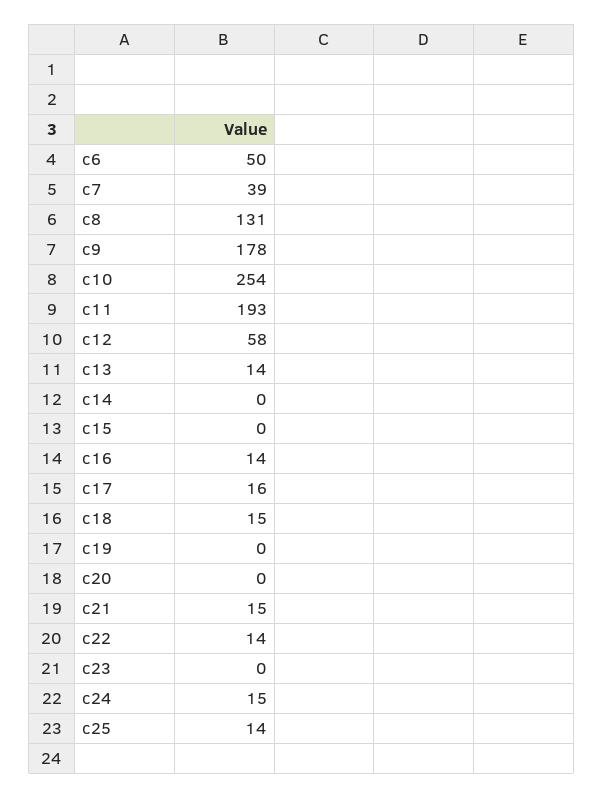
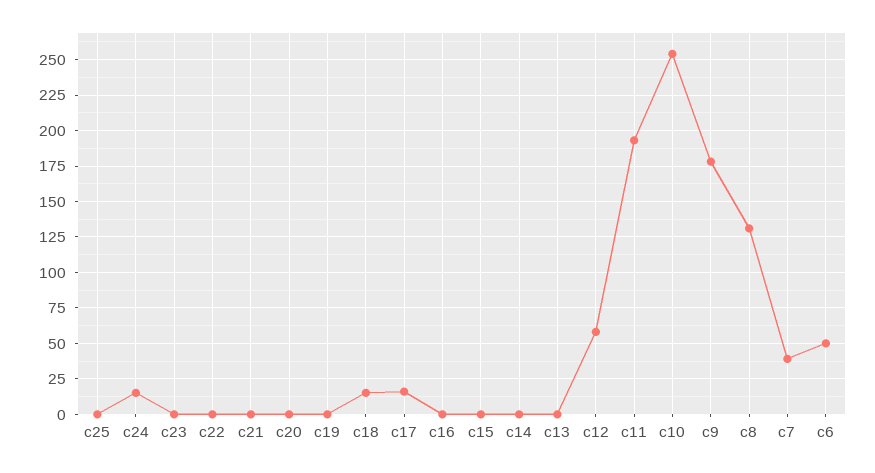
c13: 14 -> 0
c16: 14 -> 0
c21: 15 -> 0
c22: 14 -> 0
c25: 14 -> 0

